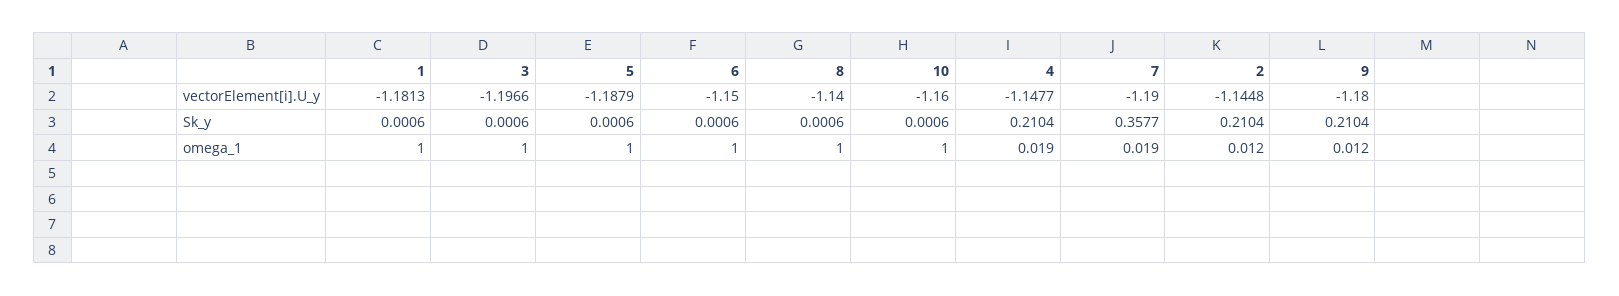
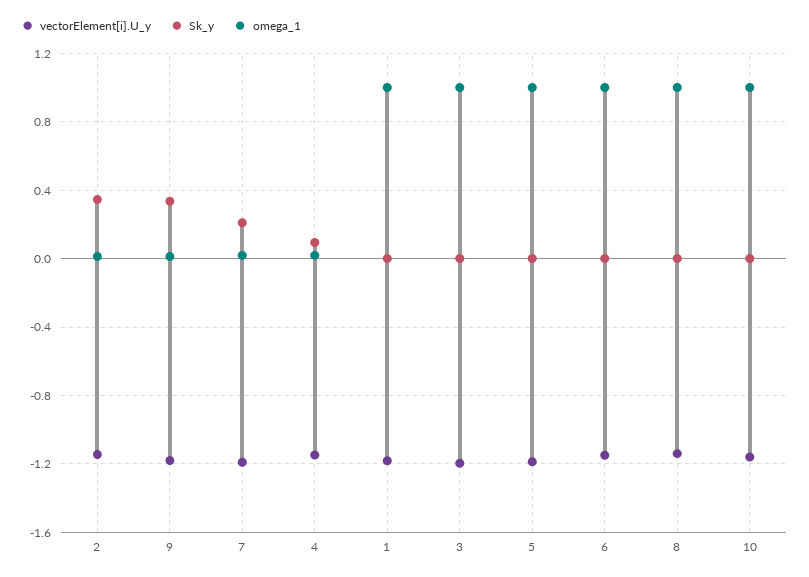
Sk_y, 4: 0.2104 -> 0.1
Sk_y, 7: 0.3577 -> 0.2
Sk_y, 2: 0.2104 -> 0.35
Sk_y, 9: 0.2104 -> 0.35

